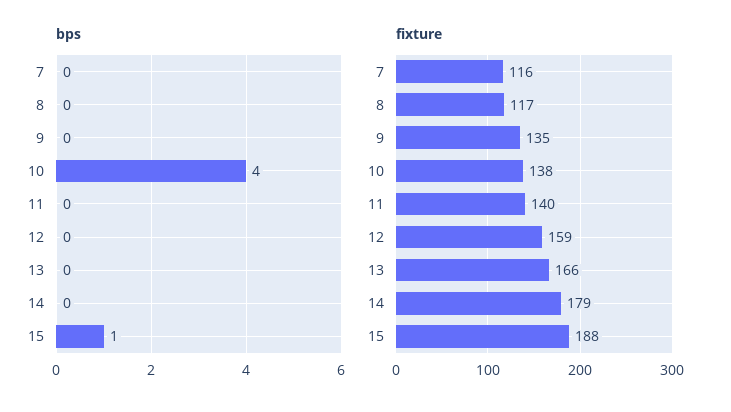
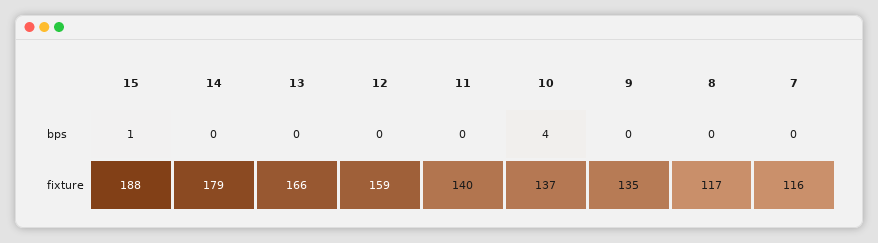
fixture, 10: 138 -> 137

